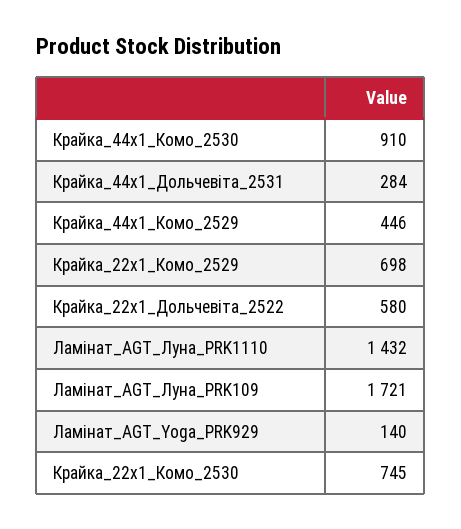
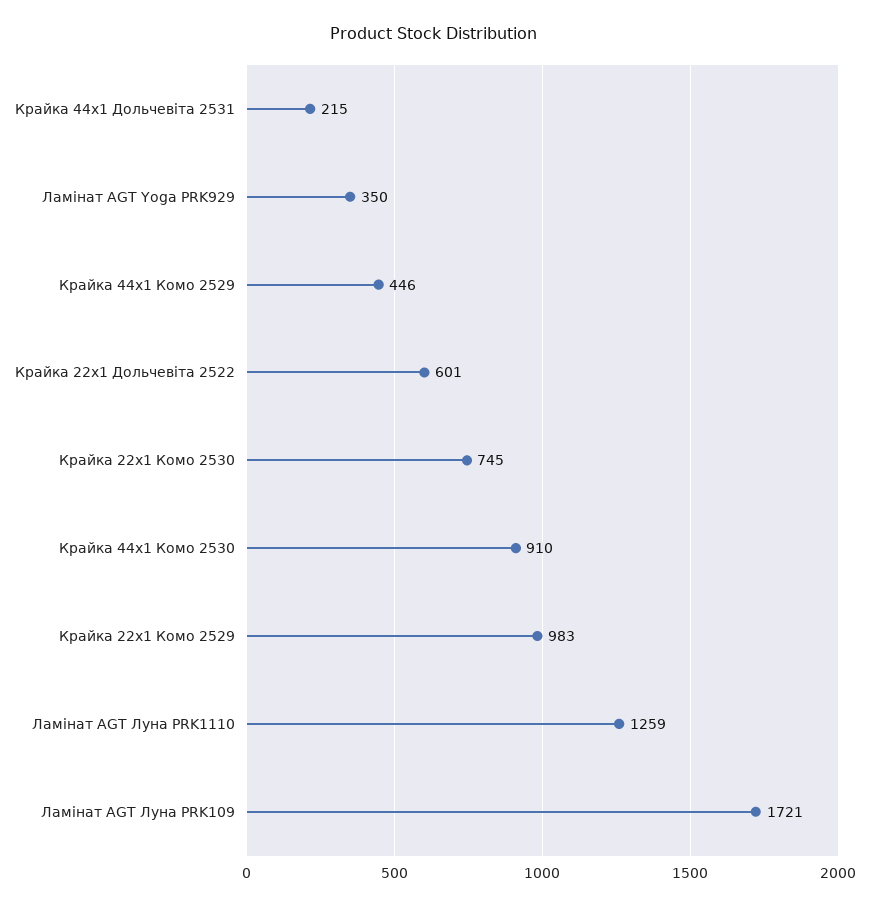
Крайка_44x1_Дольчевіта_2531: 284 -> 215
Крайка_22x1_Комо_2529: 698 -> 983
Крайка_22x1_Дольчевіта_2522: 580 -> 601
Ламінат_AGT_Луна_PRK1110: 1432 -> 1259
Ламінат_AGT_Yoga_PRK929: 140 -> 350

